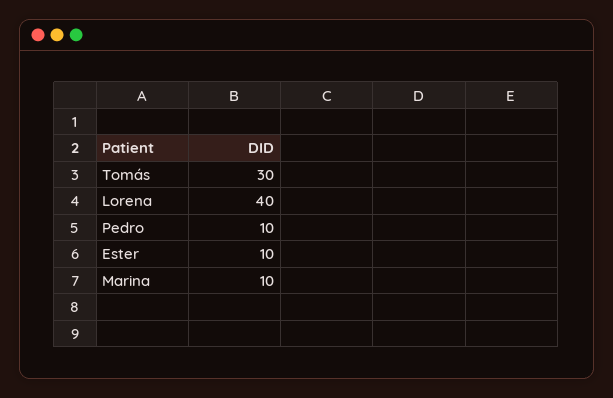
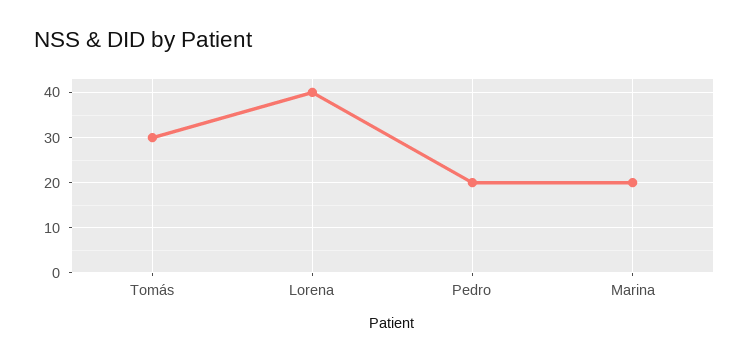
Pedro: 10 -> 20
Ester: 10 -> none
Marina: 10 -> 20

